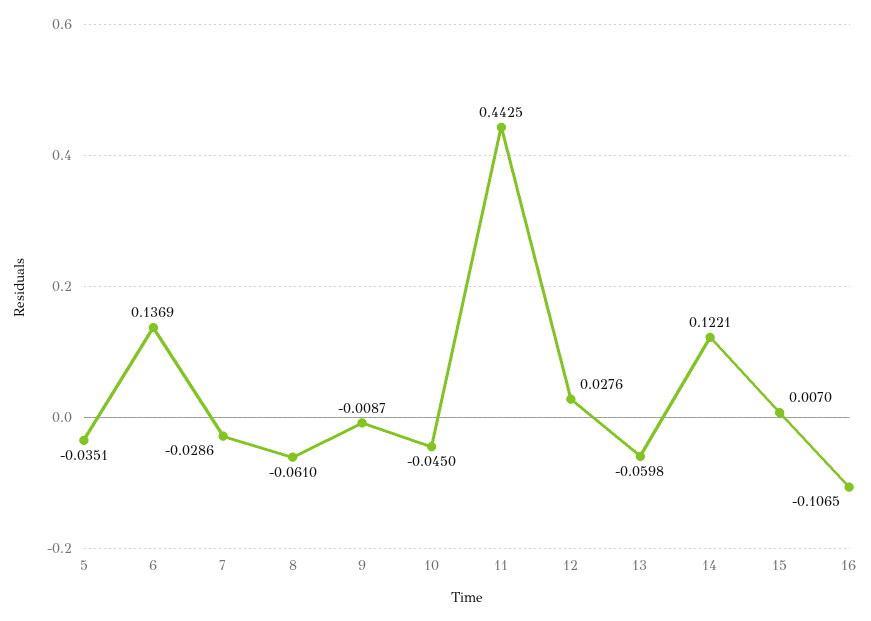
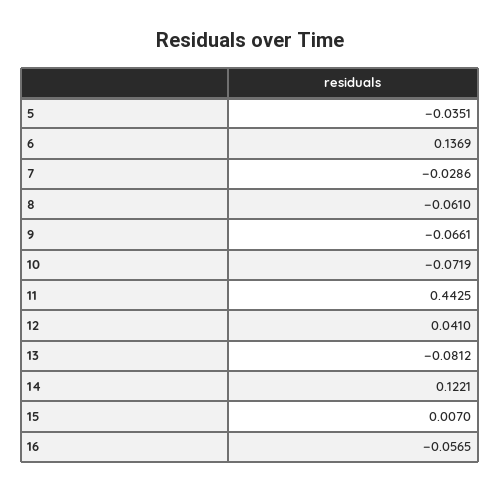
9: -0.0087 -> -0.0661
10: -0.045 -> -0.0719
12: 0.0276 -> 0.041
13: -0.0598 -> -0.0812
16: -0.1065 -> -0.0565

